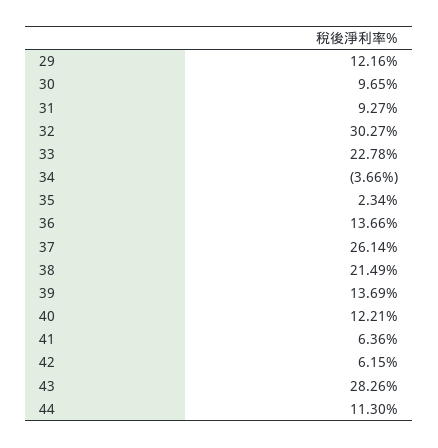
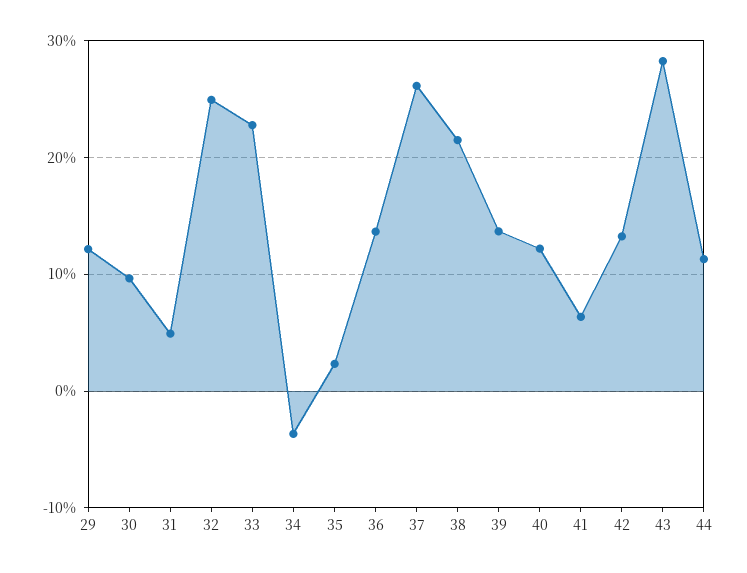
31: 9.27 -> 5
32: 30.27 -> 25
42: 6.15 -> 13

